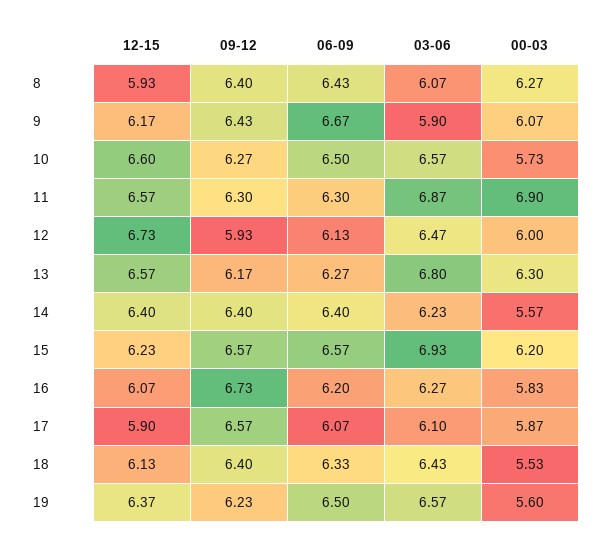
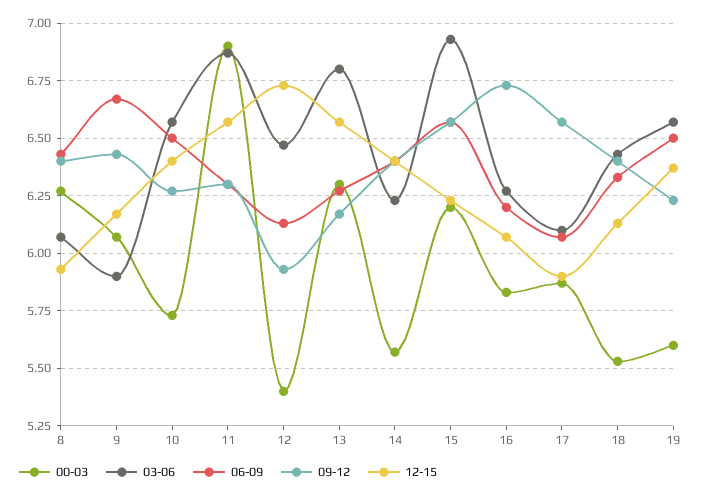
12-15, 10: 6.6 -> 6.4
00-03, 12: 6 -> 5.4

